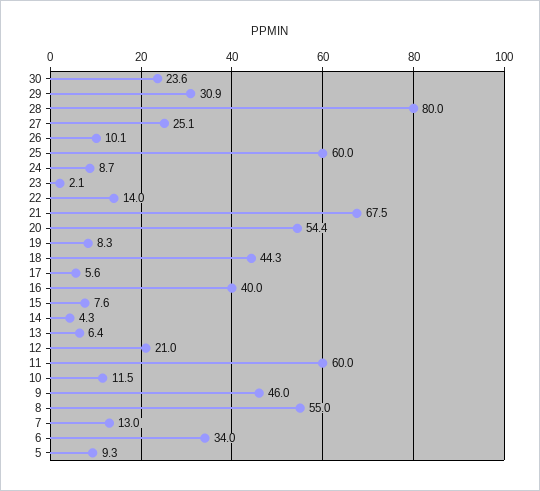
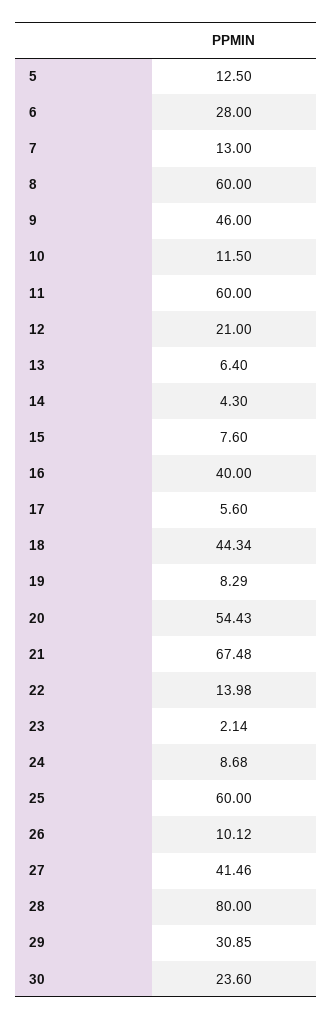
27: 25.1 -> 41.46
8: 55 -> 60
6: 34 -> 28
5: 9.3 -> 12.5

